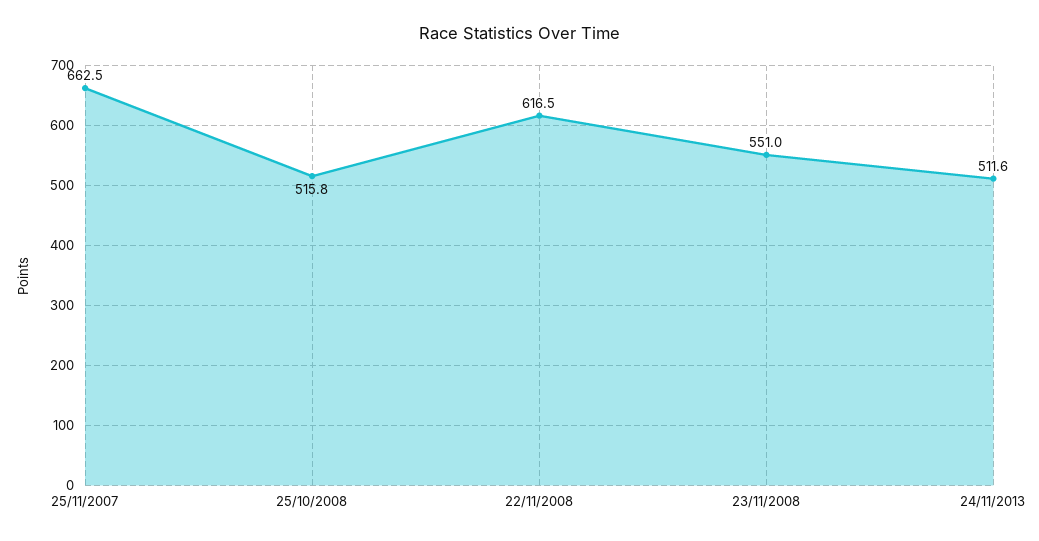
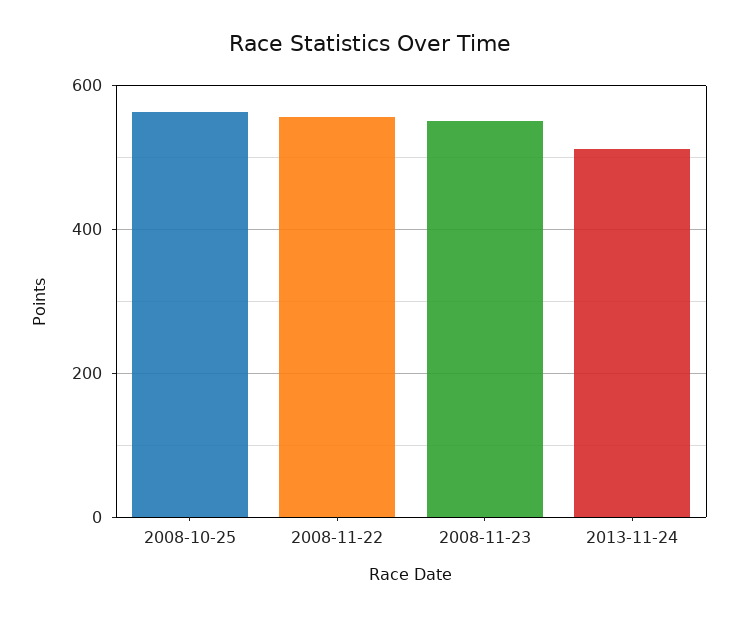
25/11/2007: 662.5 -> none
25/10/2008: 515.8 -> 560
22/11/2008: 616.5 -> 560

